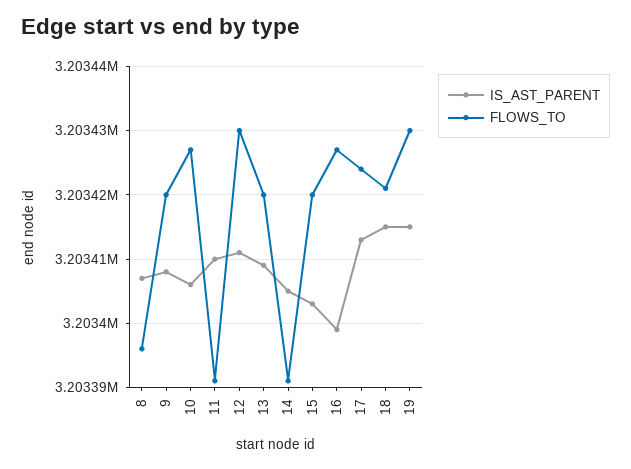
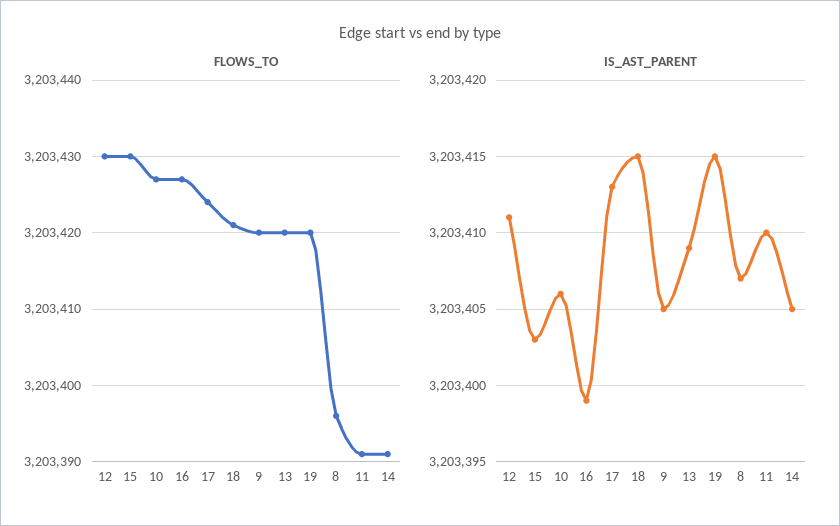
IS_AST_PARENT, 9: 3203408 -> 3203405
FLOWS_TO, 15: 3203420 -> 3203430
FLOWS_TO, 19: 3203430 -> 3203420

